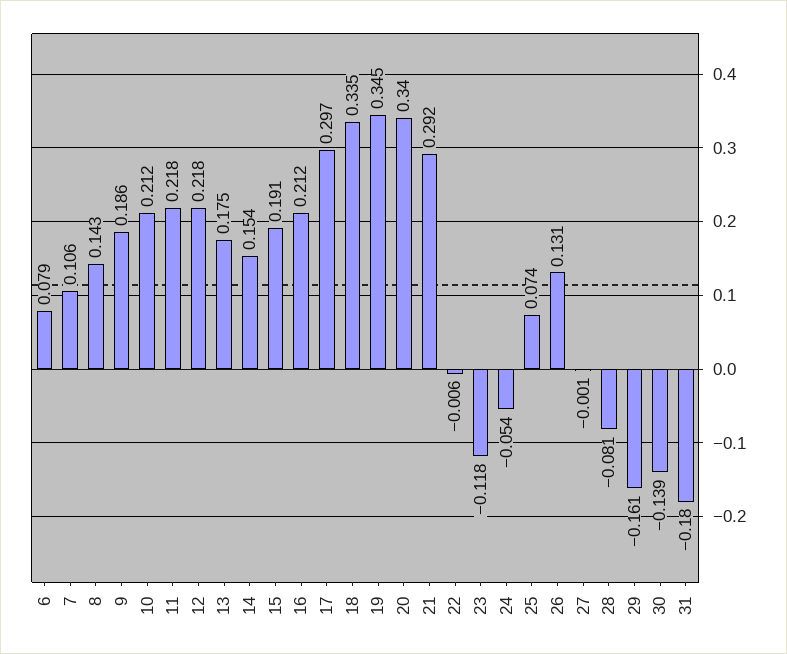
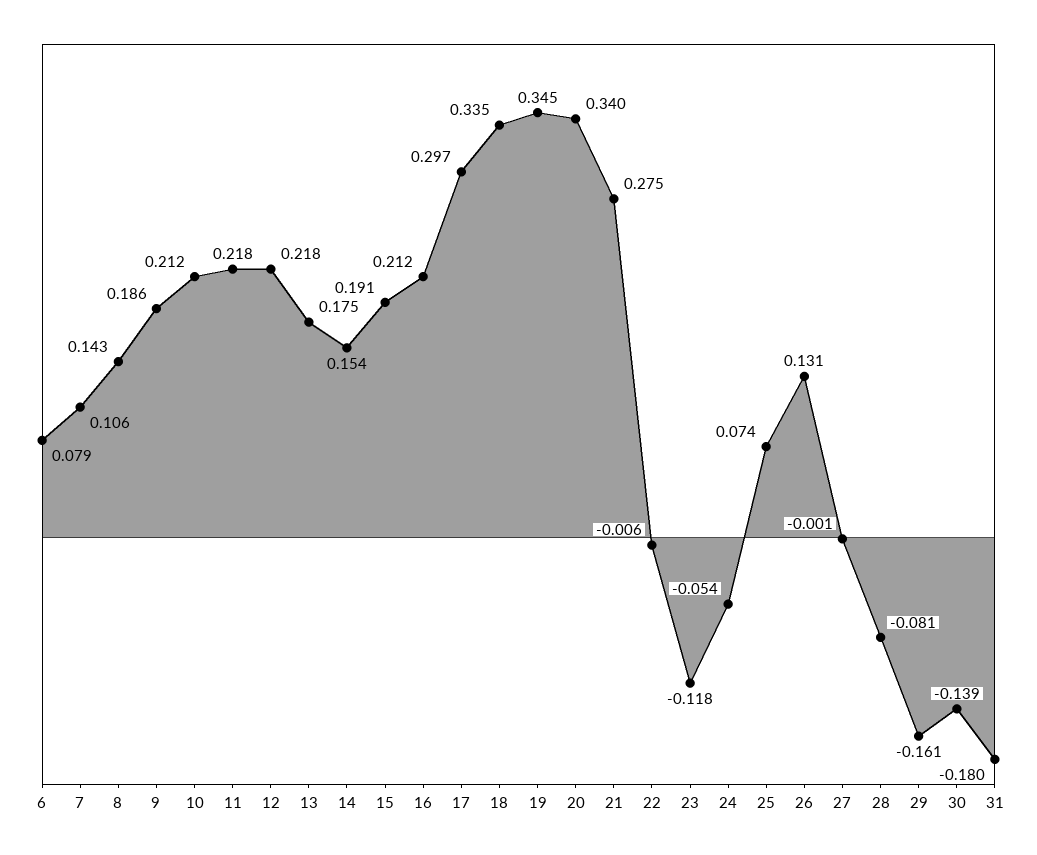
21: 0.292 -> 0.275

